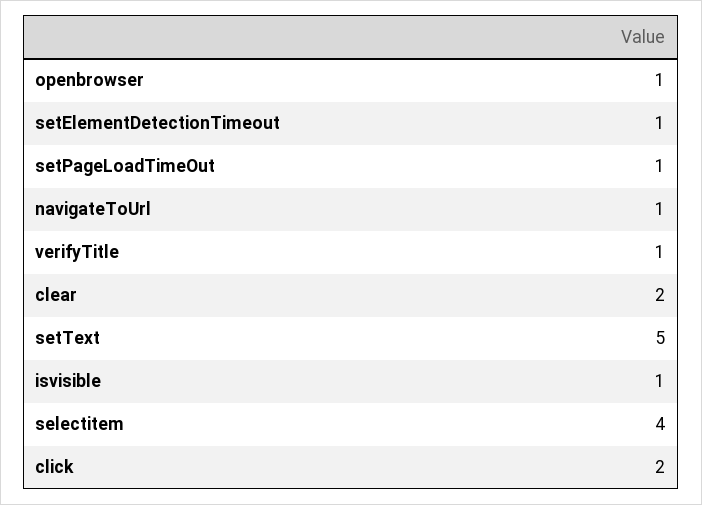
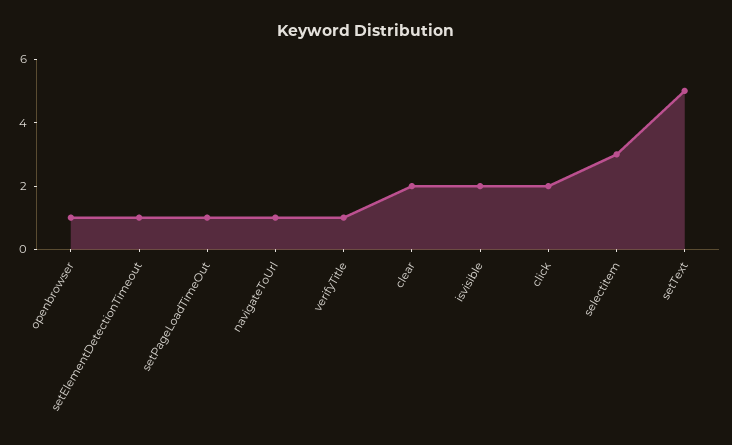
isvisible: 1 -> 2
selectitem: 4 -> 3

